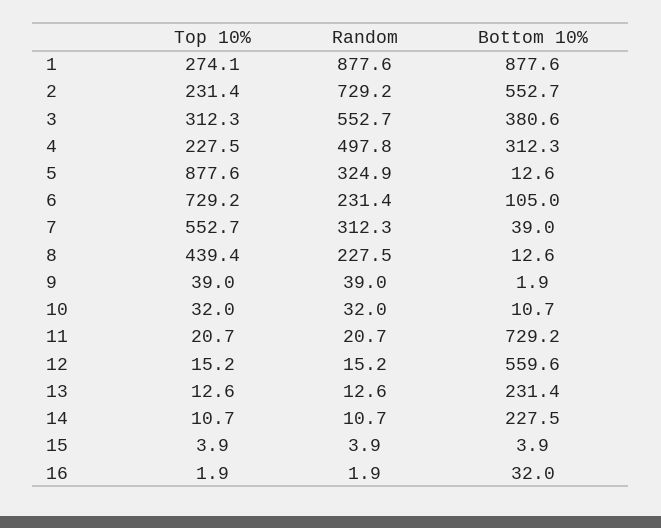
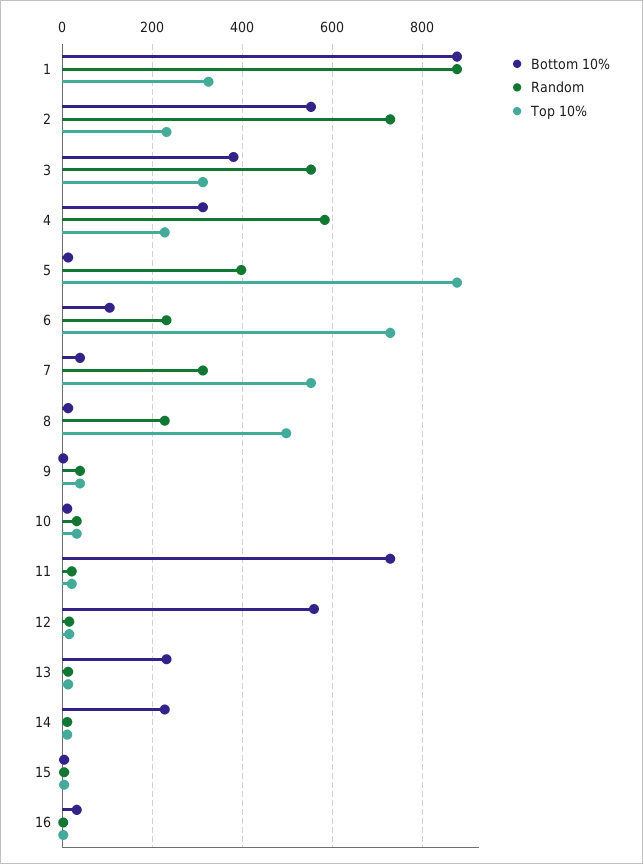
Top 10%, 1: 274.1 -> 320
Random, 4: 497.8 -> 580
Random, 5: 324.9 -> 400
Top 10%, 8: 439.4 -> 500

